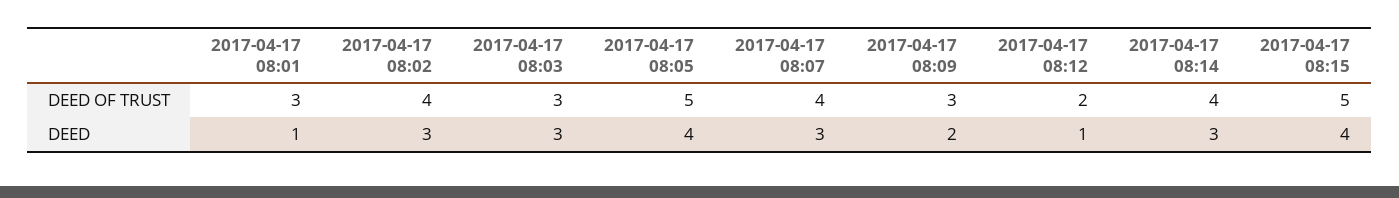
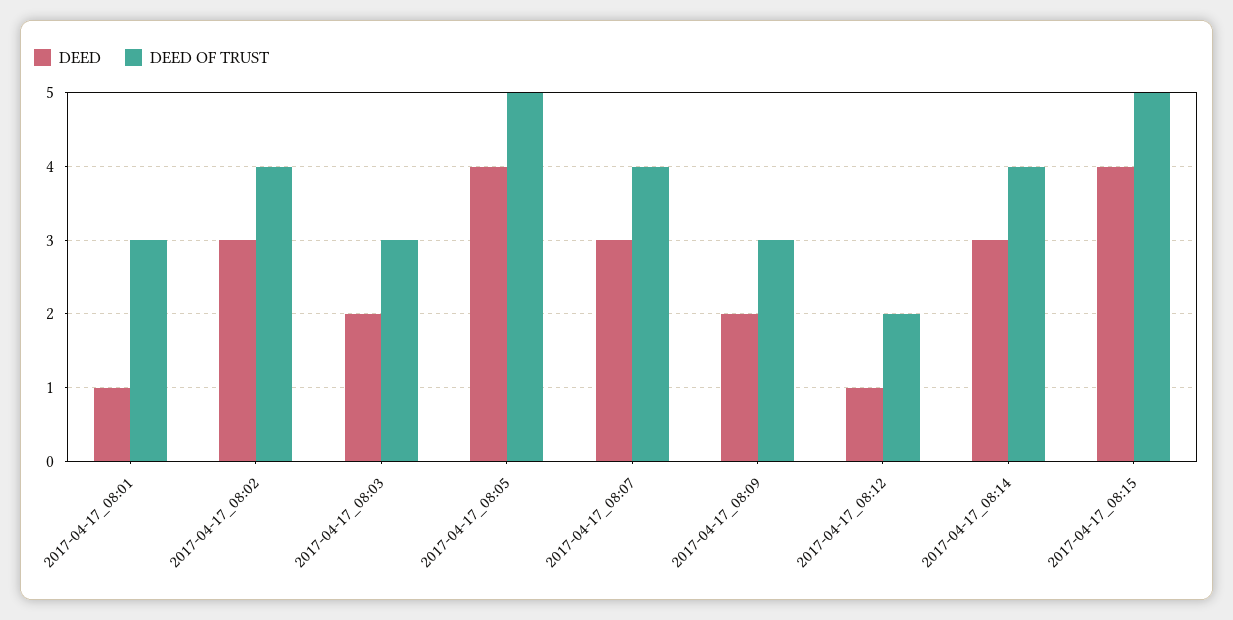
DEED, 2017-04-17 08:03: 3 -> 2

